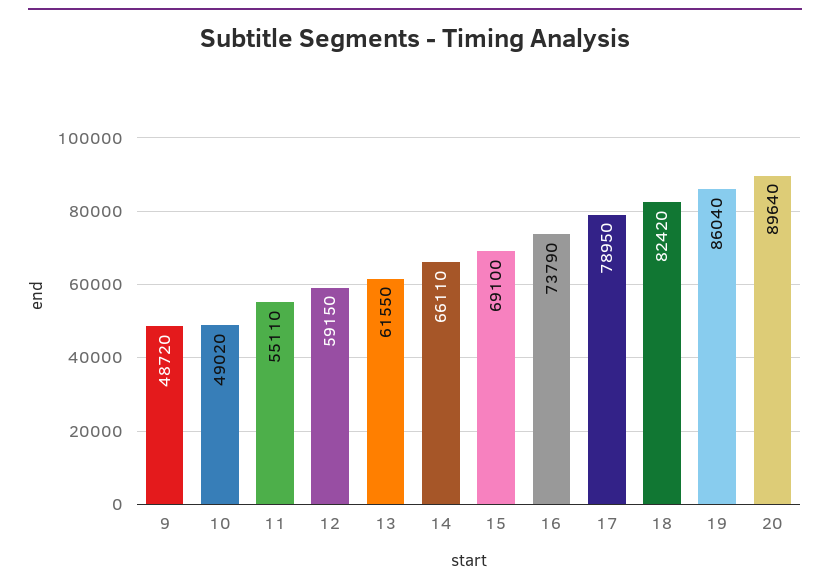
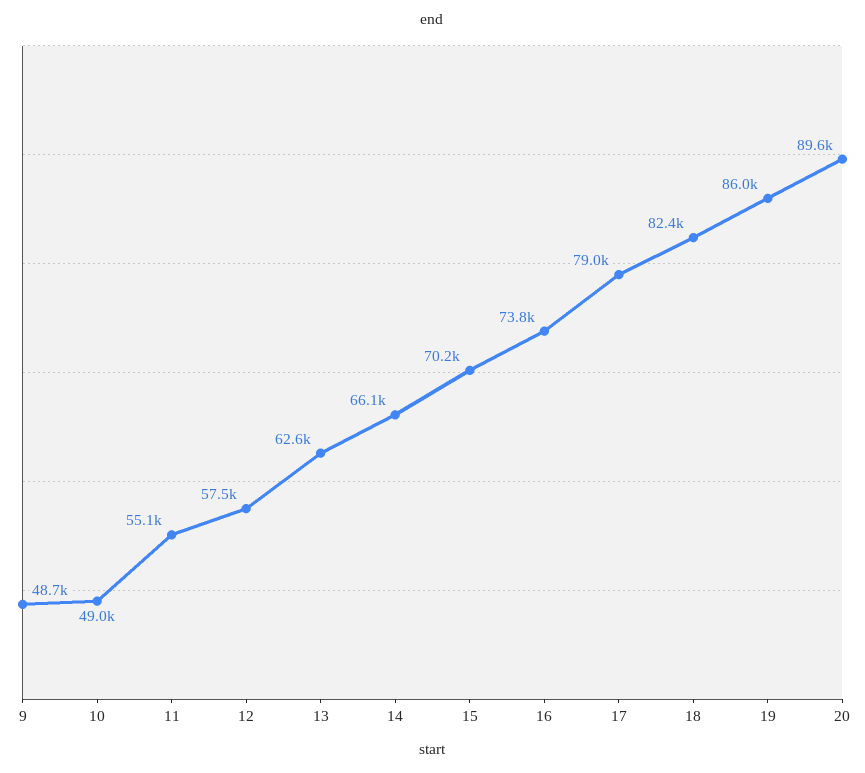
12: 59150 -> 57500
13: 61550 -> 62600
15: 69100 -> 70200

